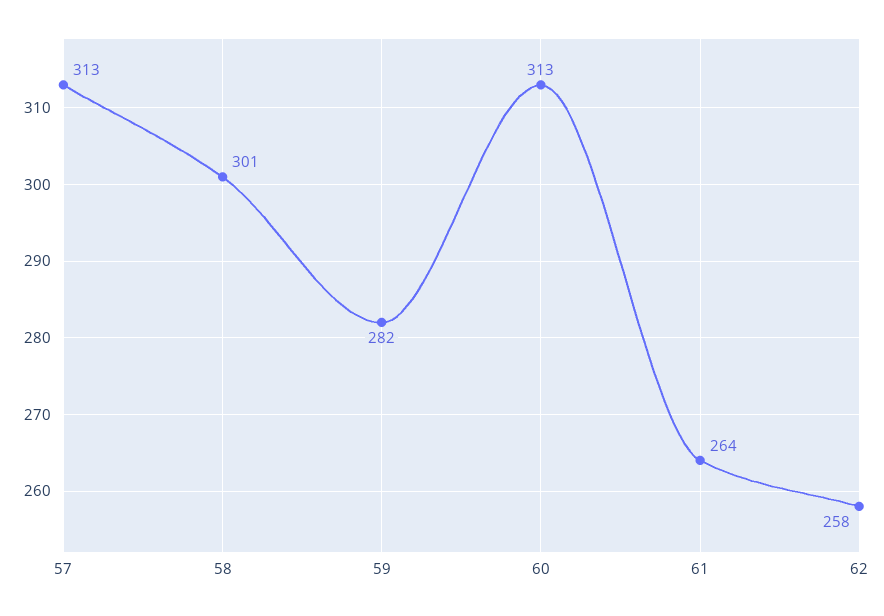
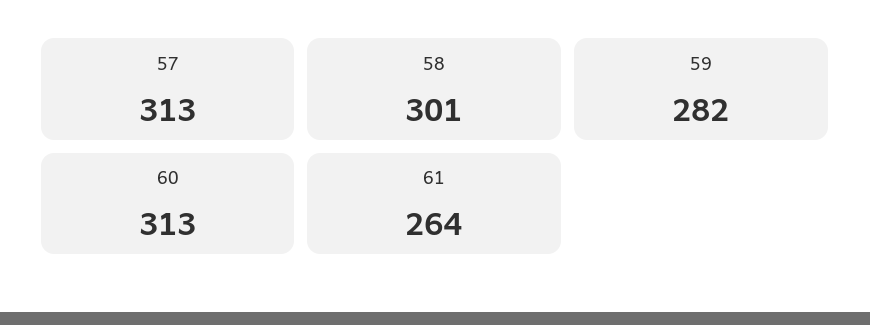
62: 258 -> none

